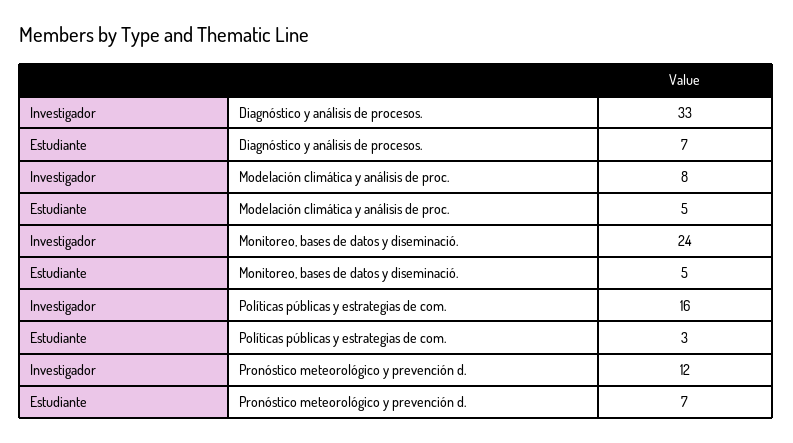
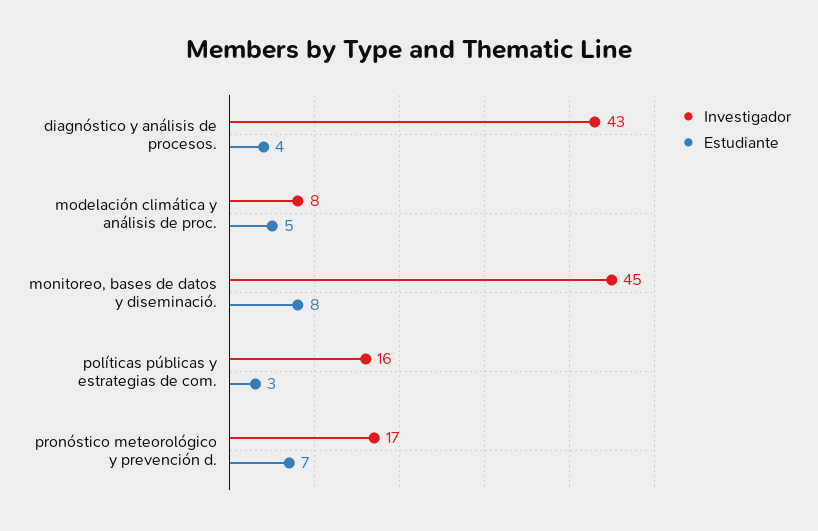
Investigador, Diagnóstico y análisis de procesos.: 33 -> 43
Estudiante, Diagnóstico y análisis de procesos.: 7 -> 4
Investigador, Monitoreo, bases de datos y diseminació.: 24 -> 45
Estudiante, Monitoreo, bases de datos y diseminació.: 5 -> 8
Investigador, Pronóstico meteorológico y prevención d.: 12 -> 17

